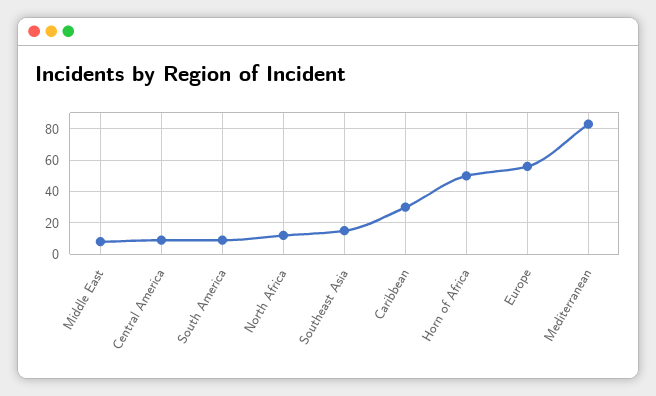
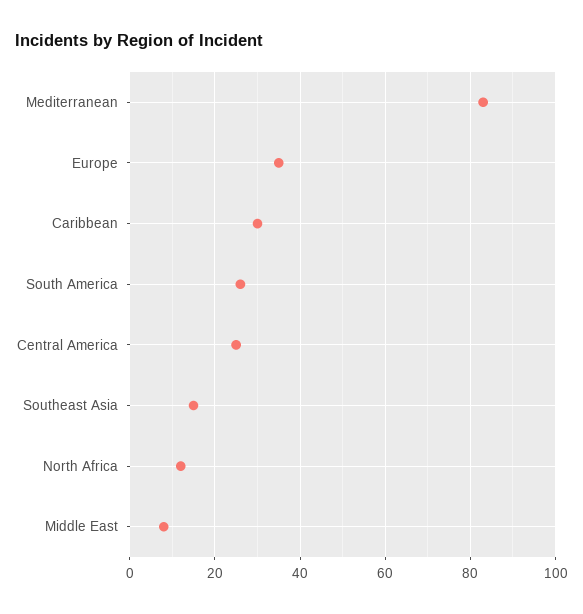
Central America: 10 -> 25
South America: 10 -> 25
Horn of Africa: 50 -> none
Europe: 55 -> 35

